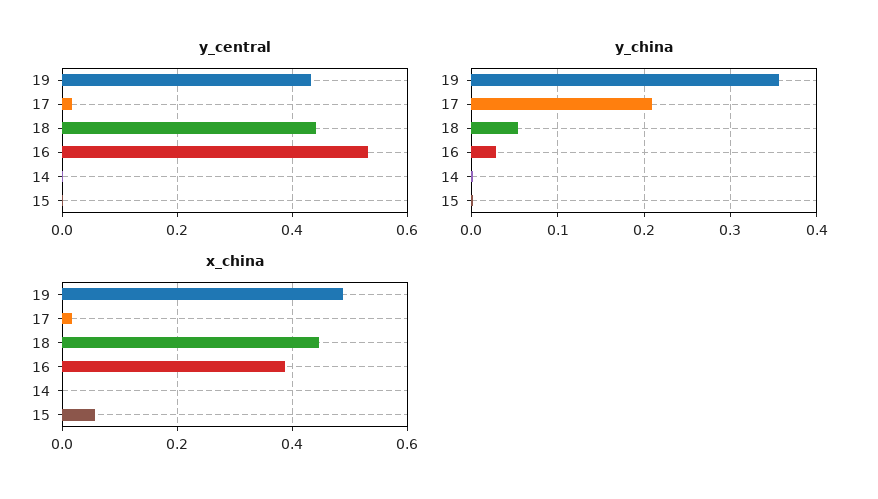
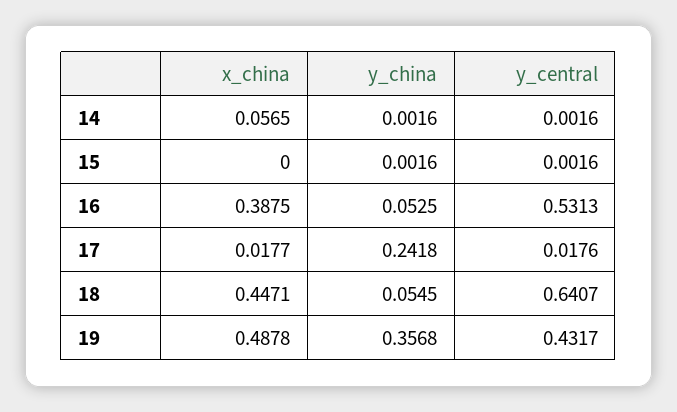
y_central, 18: 0.44 -> 0.6407
y_china, 17: 0.21 -> 0.2418
y_china, 16: 0.03 -> 0.0525
x_china, 14: 0 -> 0.0565
x_china, 15: 0.06 -> 0

